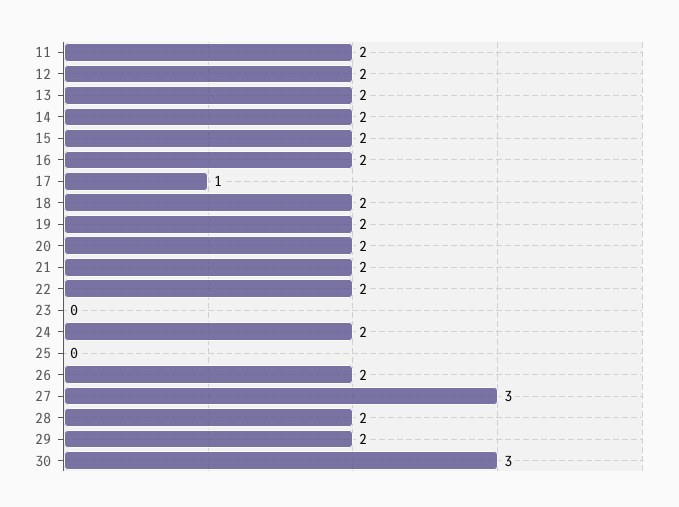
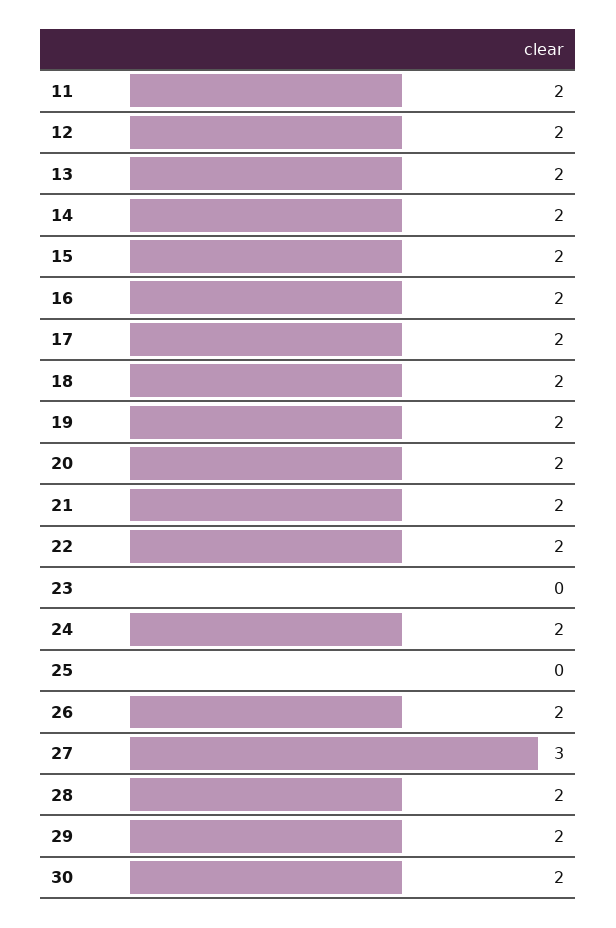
17: 1 -> 2
30: 3 -> 2

